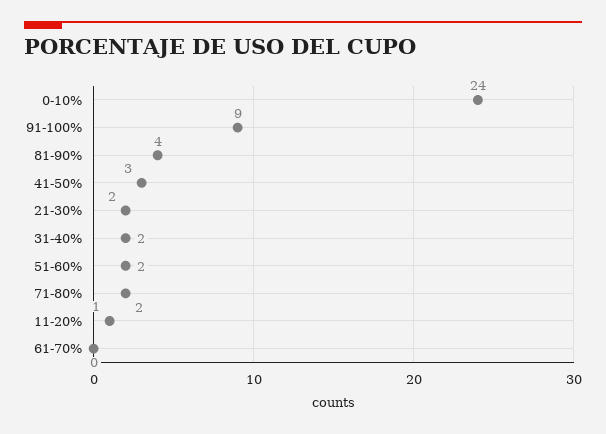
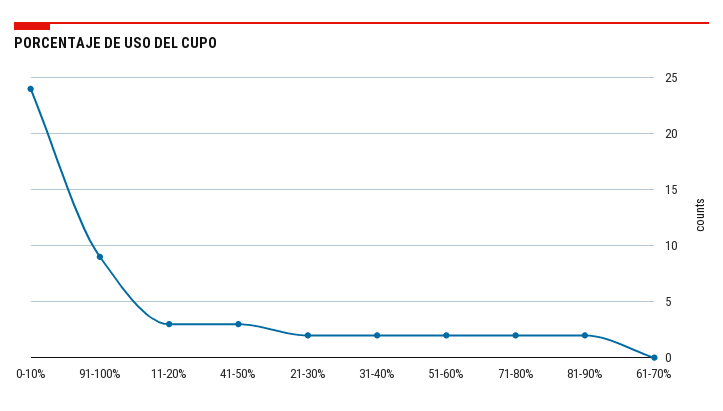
81-90%: 4 -> 2
11-20%: 1 -> 3

